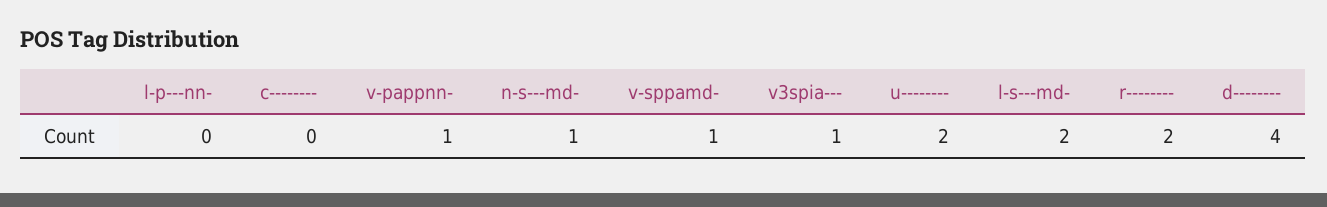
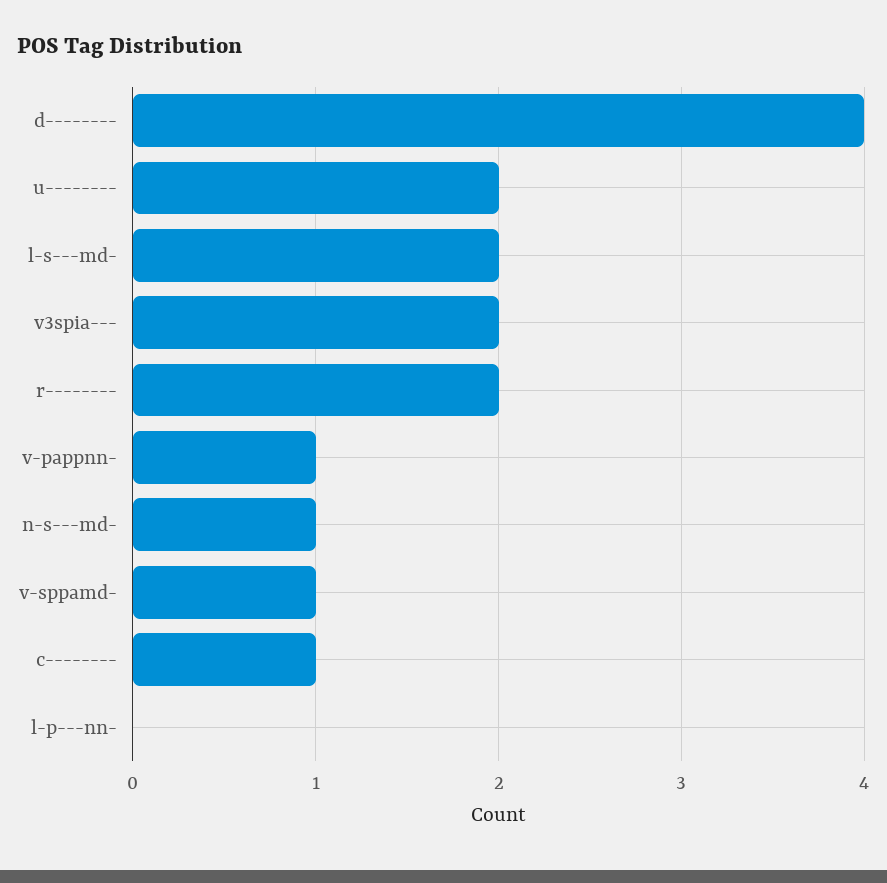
c--------: 0 -> 1
v3spia---: 1 -> 2

